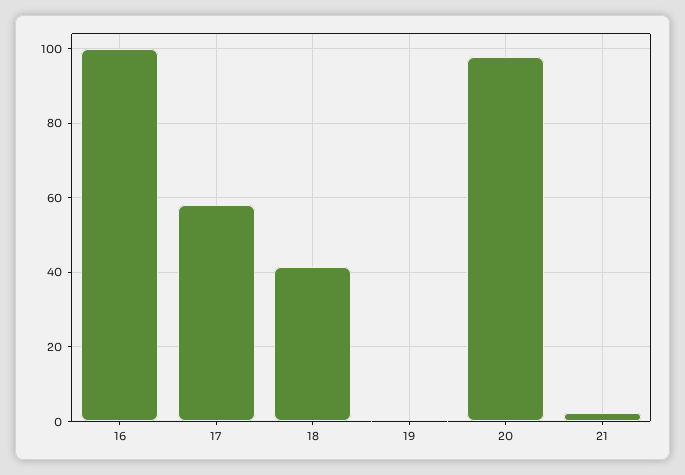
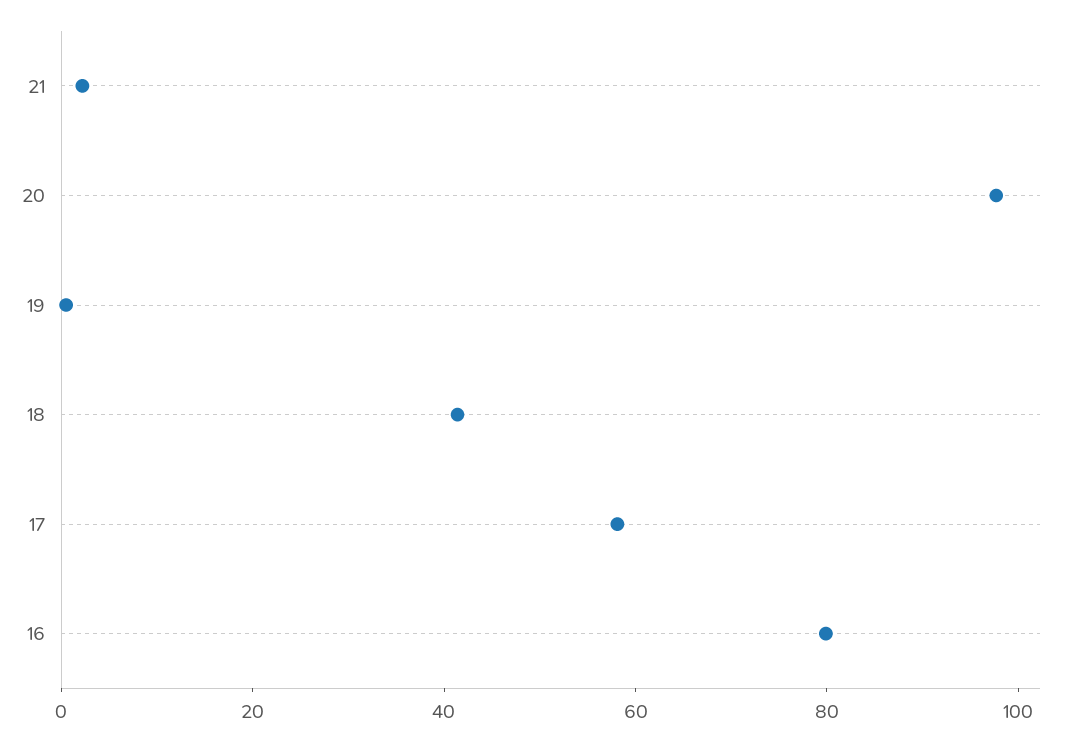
16: 100 -> 80

